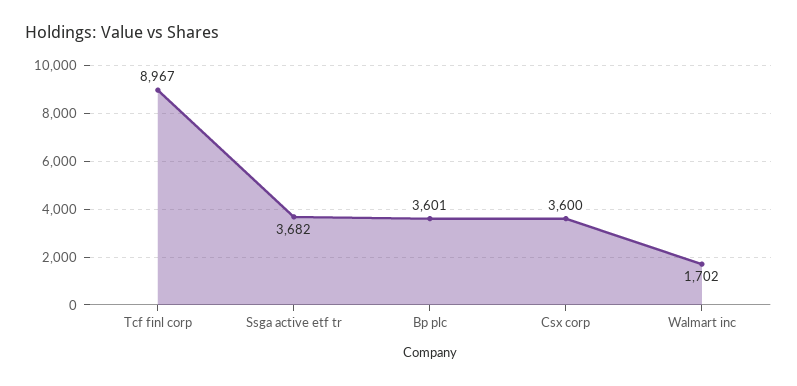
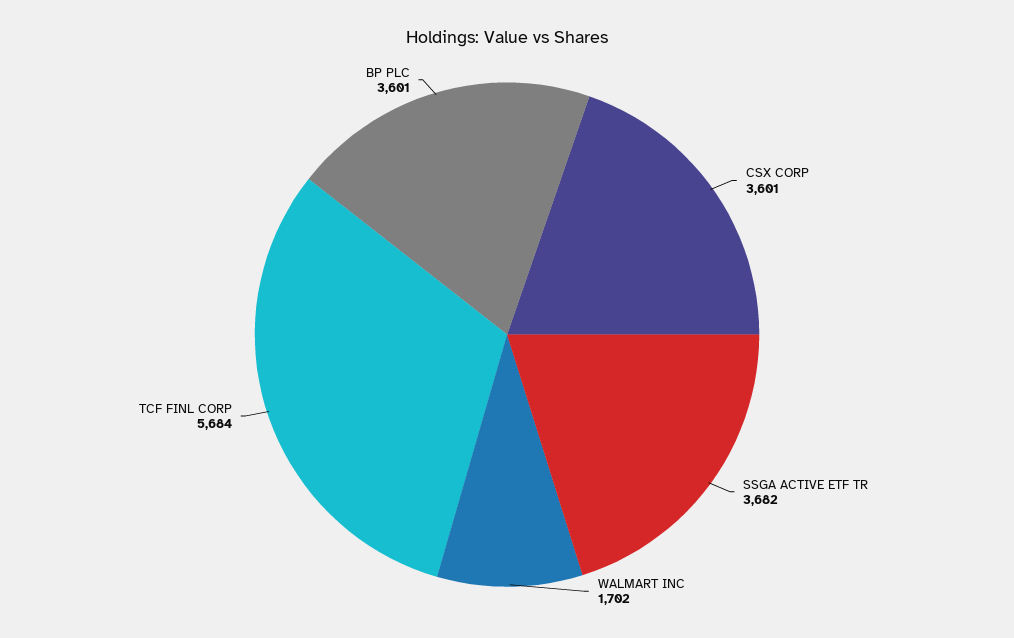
Tcf finl corp: 8967 -> 5684
Csx corp: 3600 -> 3601

